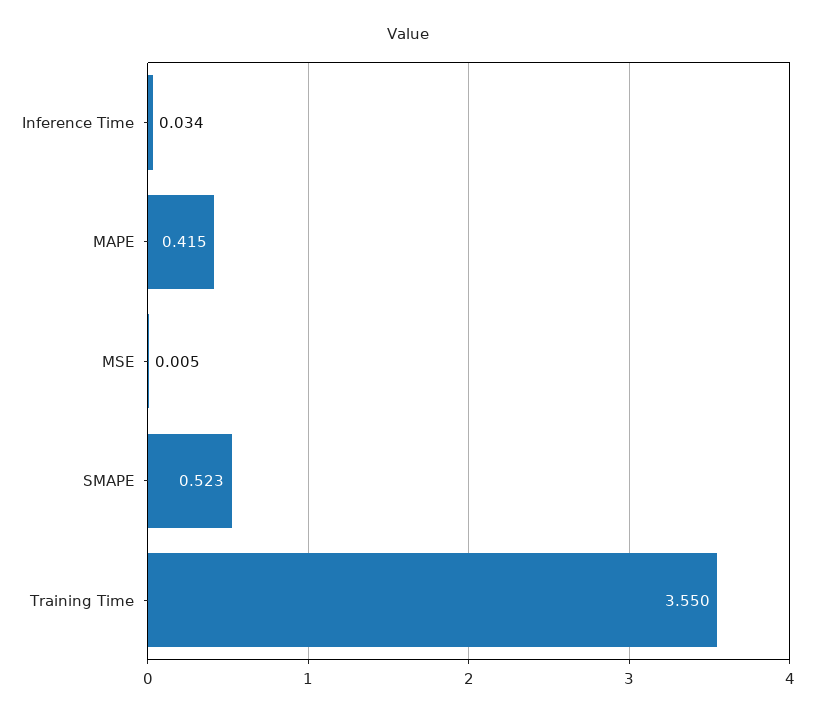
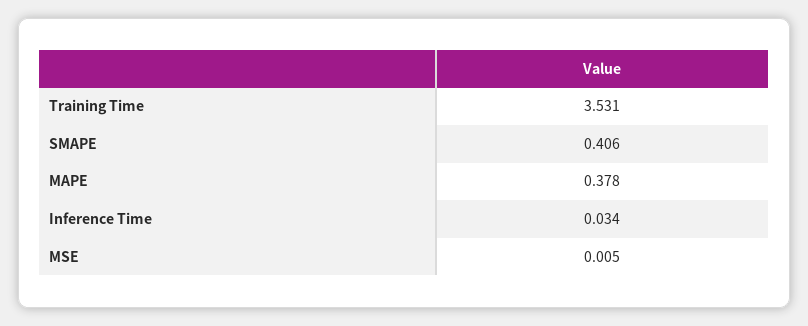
MAPE: 0.415 -> 0.378
SMAPE: 0.523 -> 0.406
Training Time: 3.55 -> 3.531

